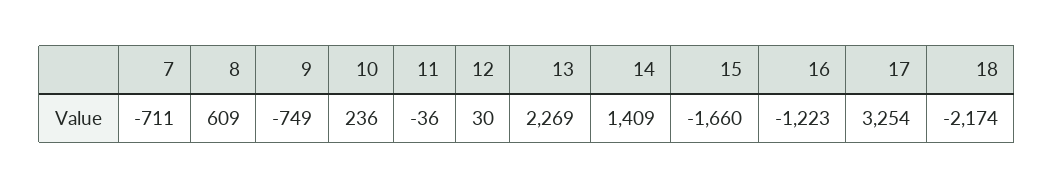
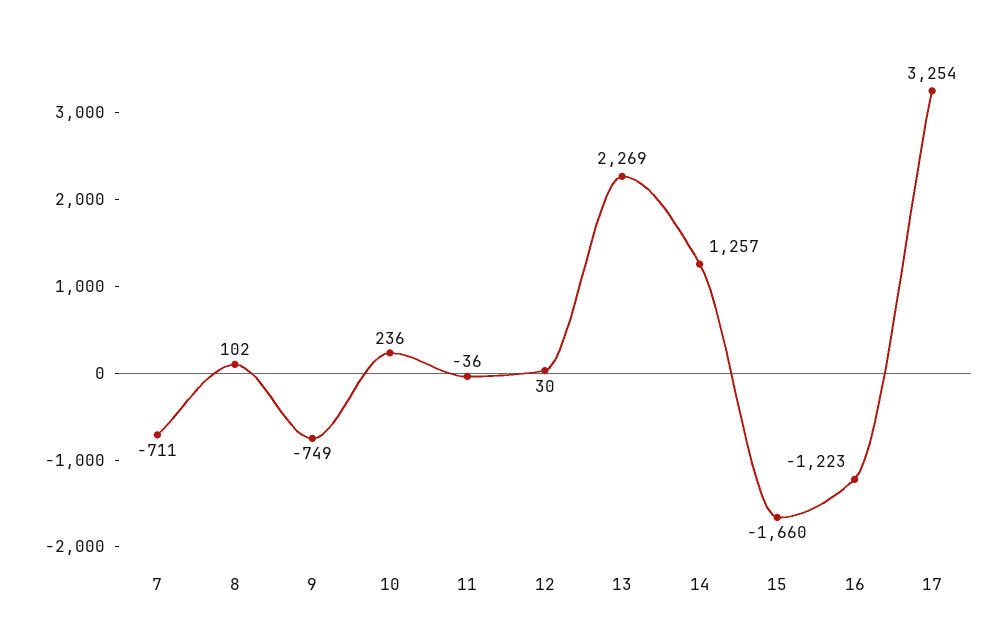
8: 609 -> 102
14: 1409 -> 1257
18: -2174 -> none

